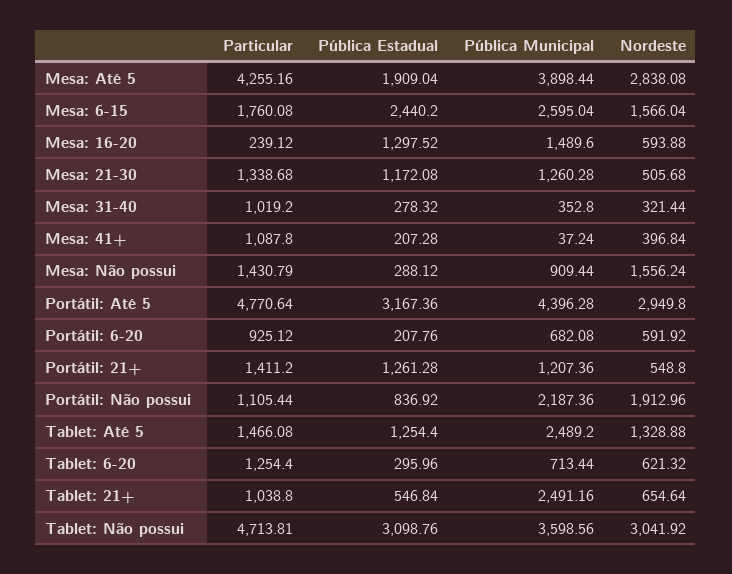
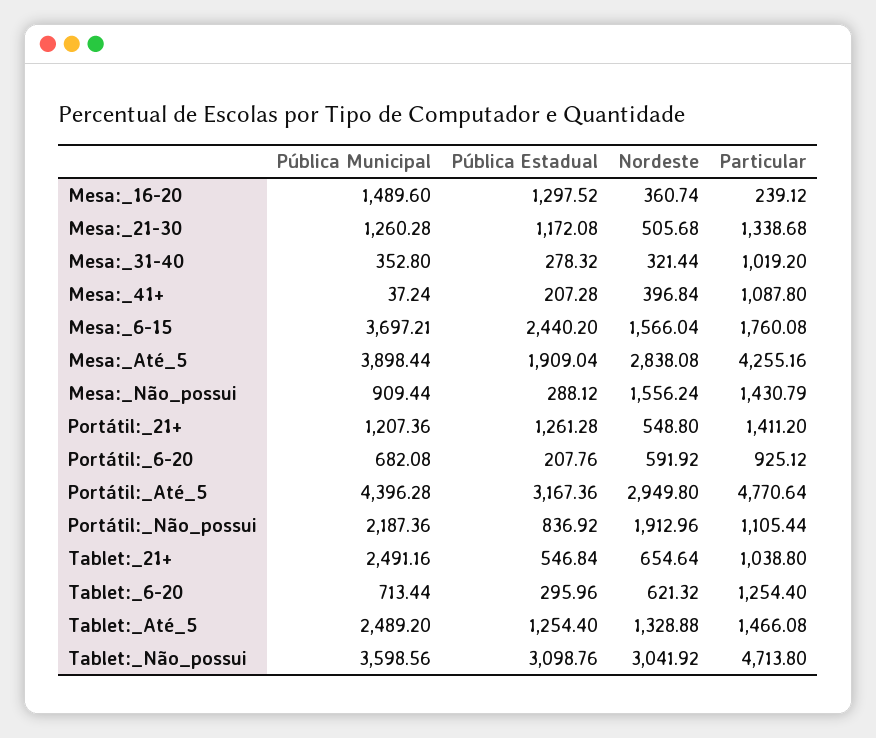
Pública Municipal, Mesa: 6-15: 2595.04 -> 3697.21
Nordeste, Mesa: 16-20: 593.88 -> 360.74
Particular, Tablet: Não possui: 4713.81 -> 4713.8

